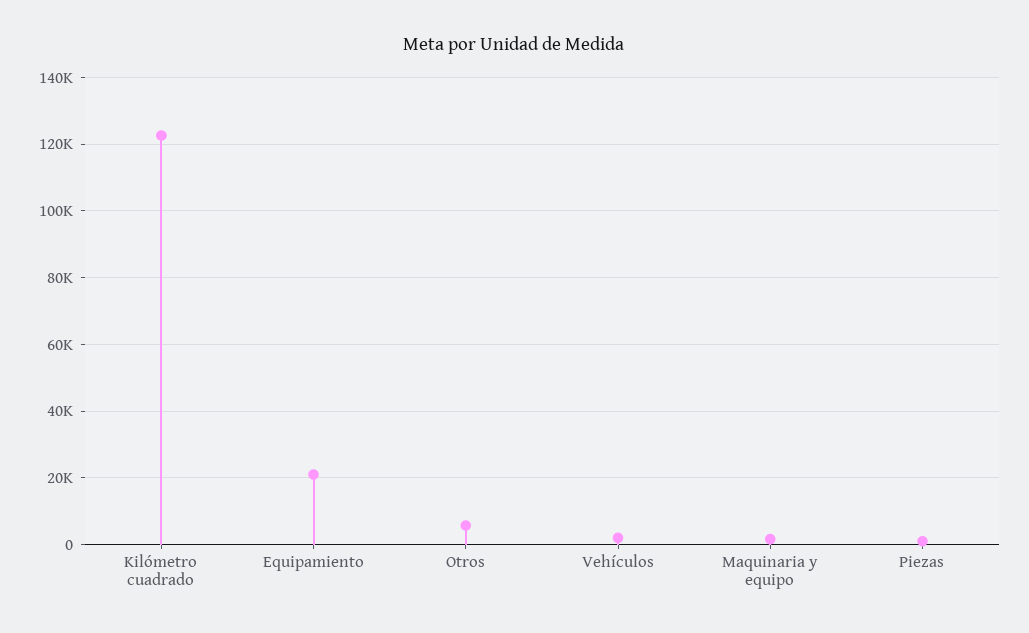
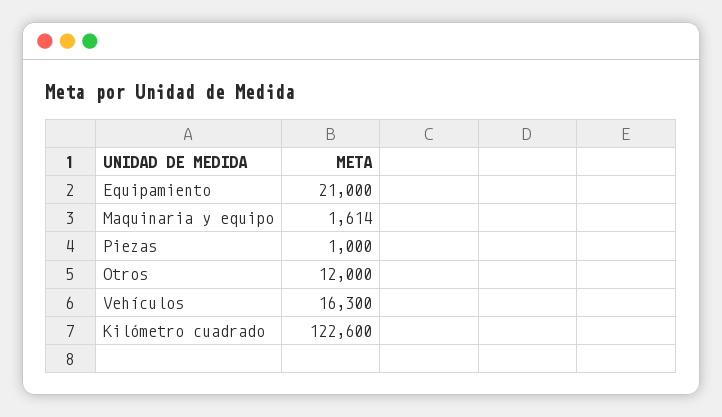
Otros: 6000 -> 12000
Vehículos: 2000 -> 16300

